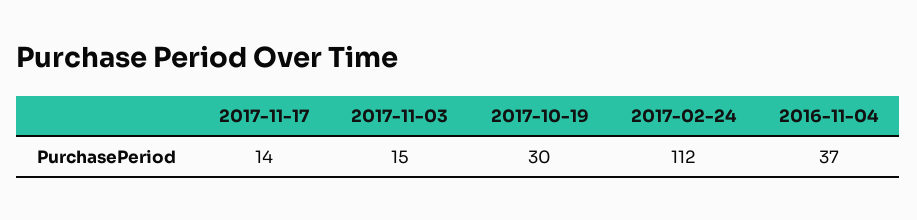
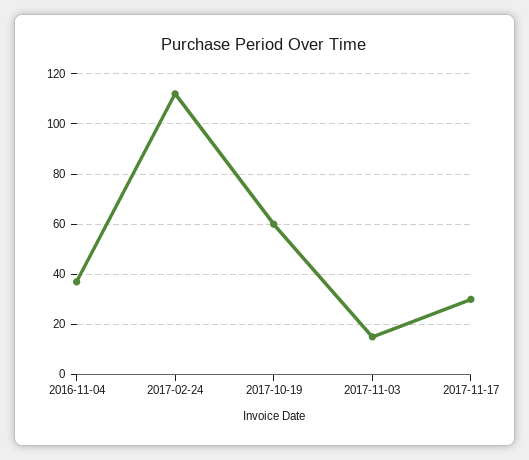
2017-11-17: 14 -> 30
2017-10-19: 30 -> 60

